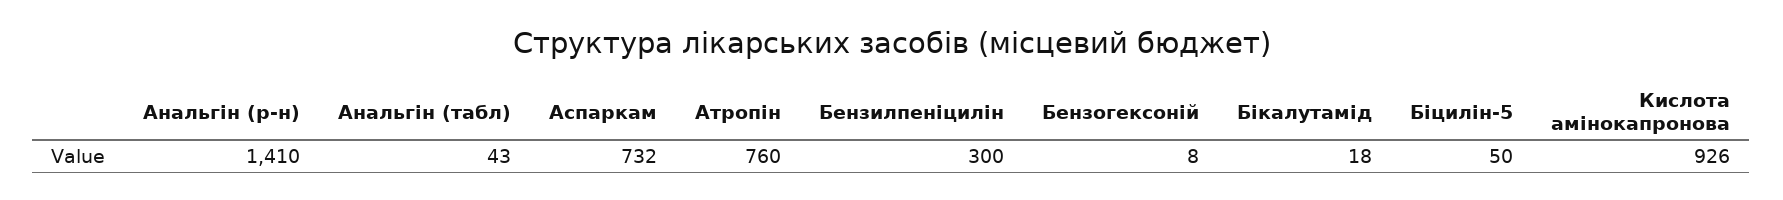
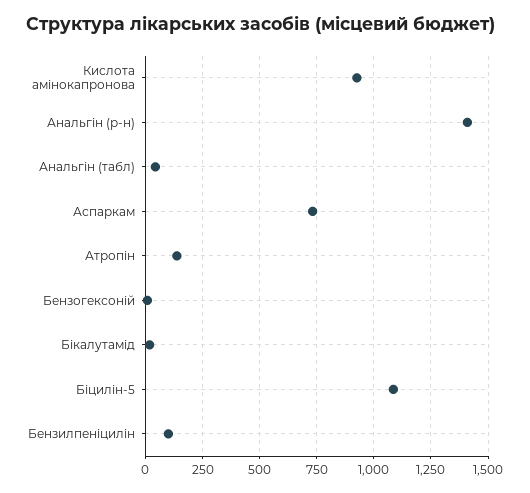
Атропін: 760 -> 150
Бензилпеніцилін: 300 -> 100
Біцилін-5: 50 -> 1100

